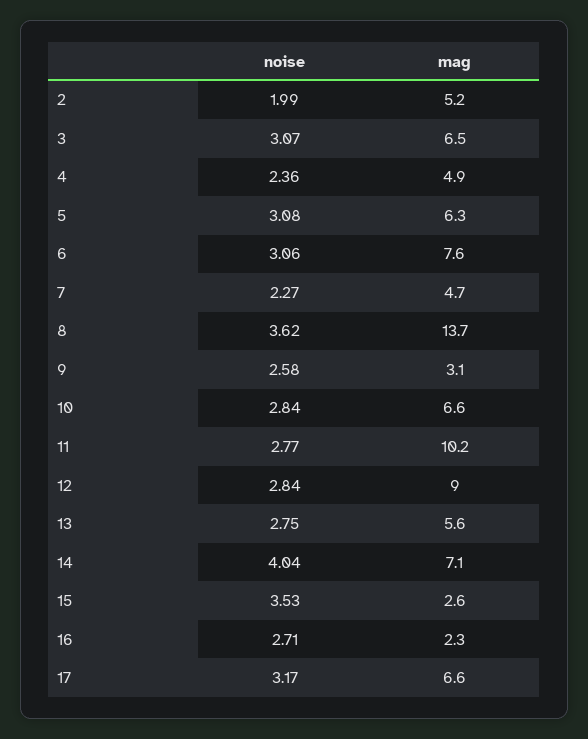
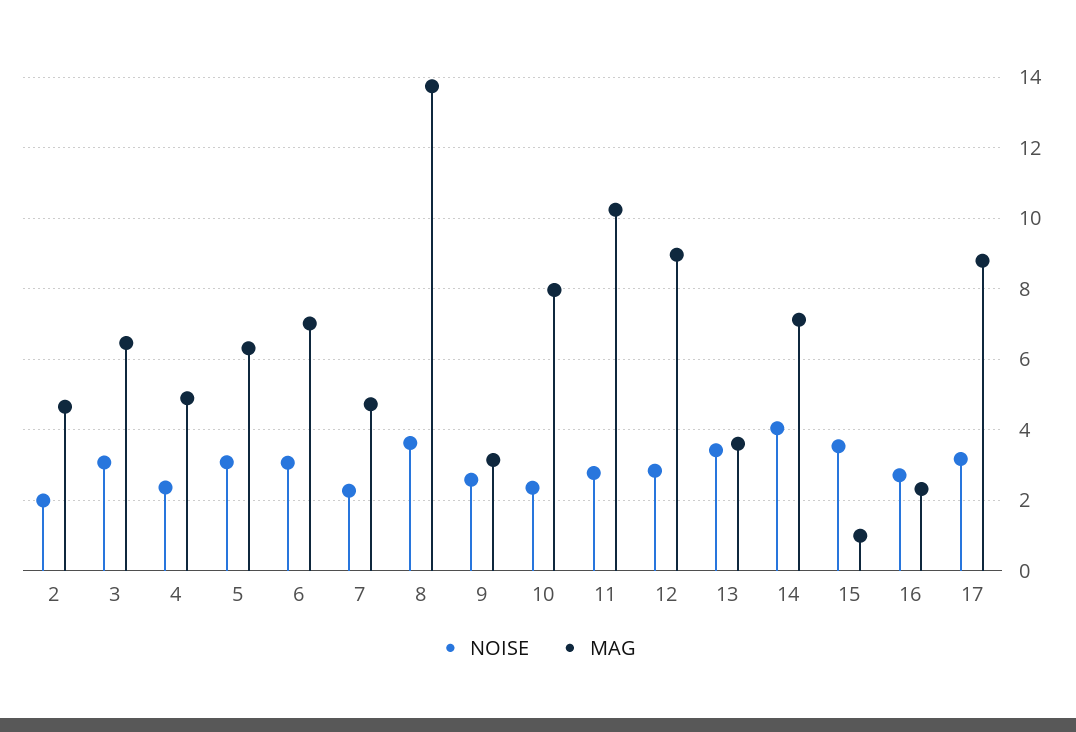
mag, 2: 5.2 -> 4.6
mag, 6: 7.6 -> 7
noise, 10: 2.84 -> 2.4
mag, 10: 6.6 -> 8
noise, 13: 2.75 -> 3.4
mag, 13: 5.6 -> 3.6
mag, 15: 2.6 -> 1
mag, 17: 6.6 -> 8.8

